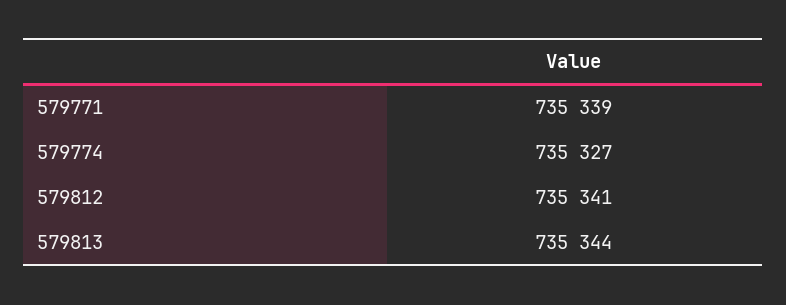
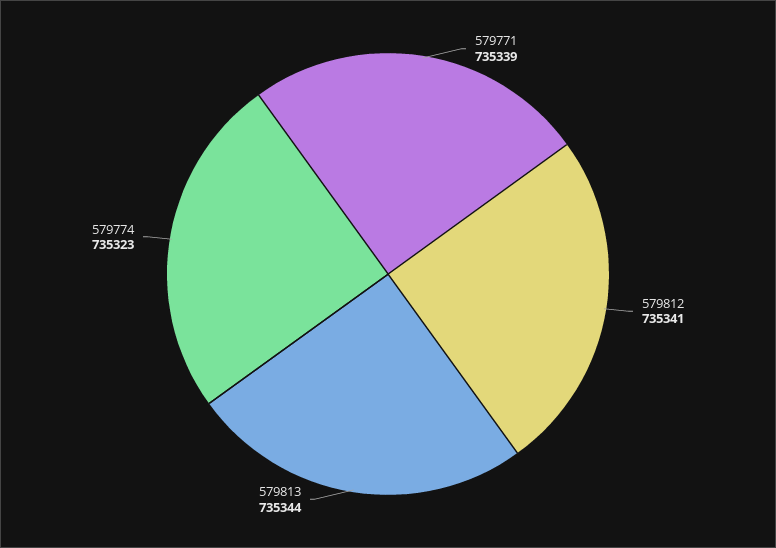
579774: 735327 -> 735323

